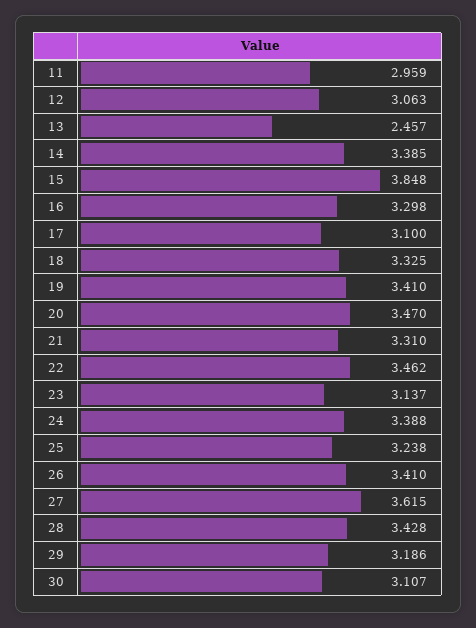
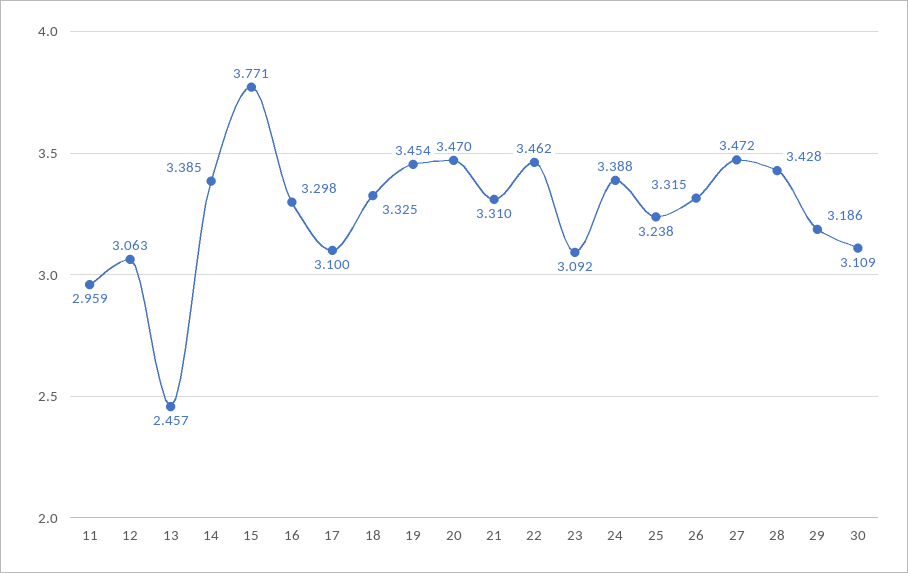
15: 3.848 -> 3.771
19: 3.41 -> 3.454
23: 3.137 -> 3.092
26: 3.41 -> 3.315
27: 3.615 -> 3.472
30: 3.107 -> 3.109

